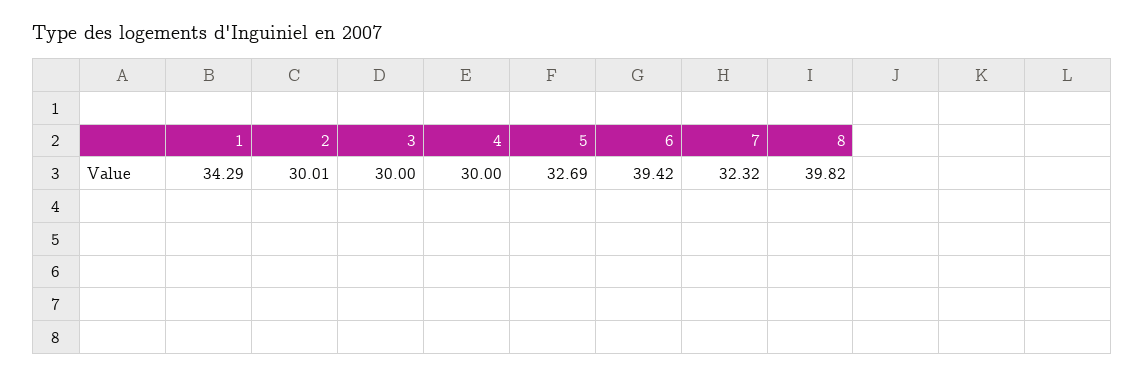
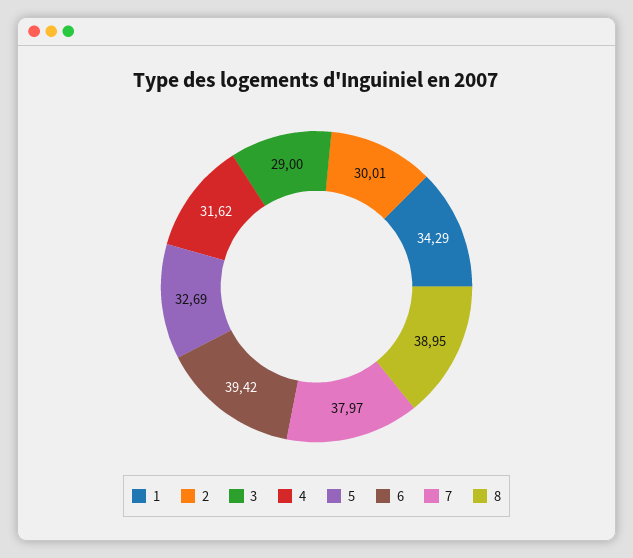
3: 30 -> 29
4: 30 -> 31.62
7: 32.32 -> 37.97
8: 39.82 -> 38.95

